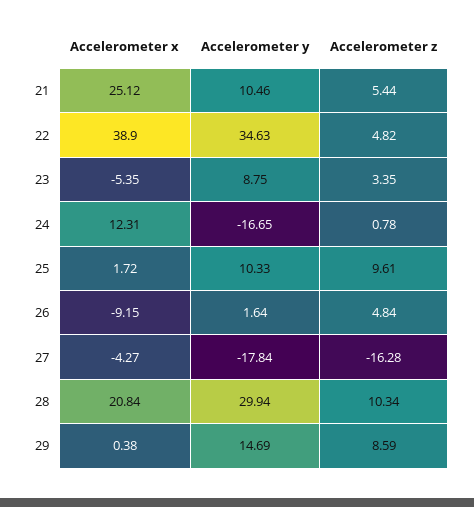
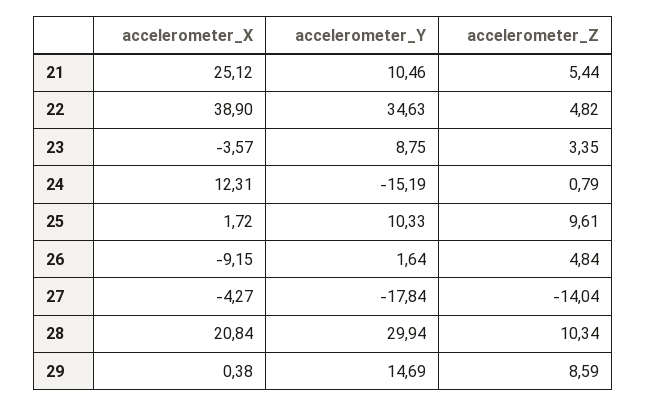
Accelerometer x, 23: -5.35 -> -3.57
Accelerometer y, 24: -16.65 -> -15.19
Accelerometer z, 24: 0.78 -> 0.79
Accelerometer z, 27: -16.28 -> -14.04

